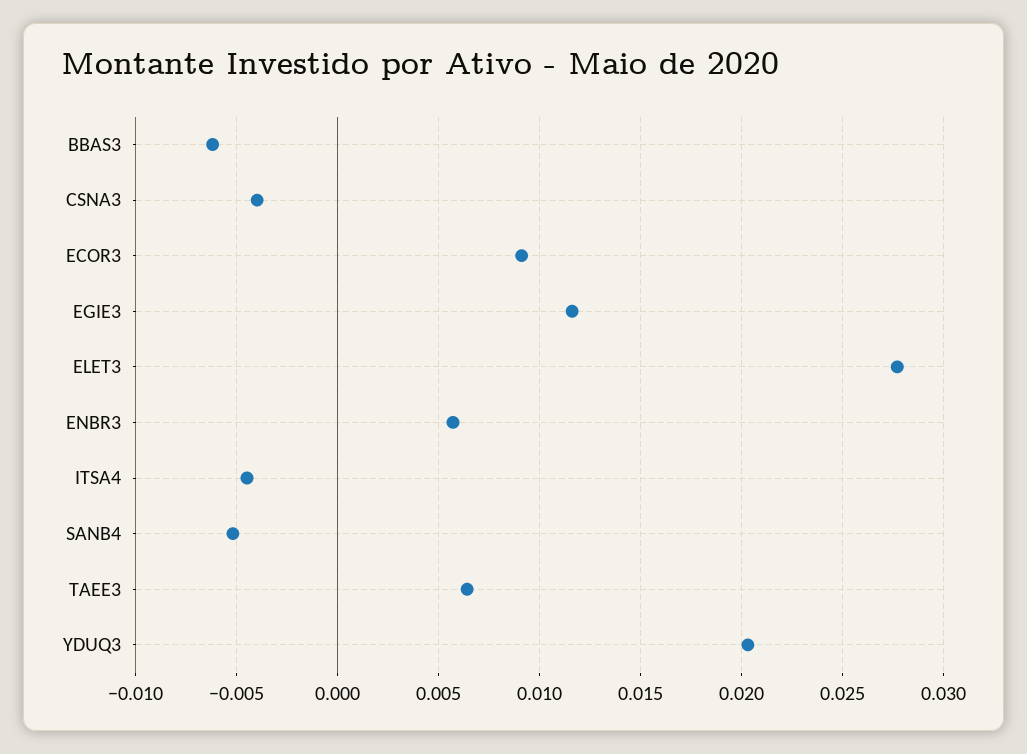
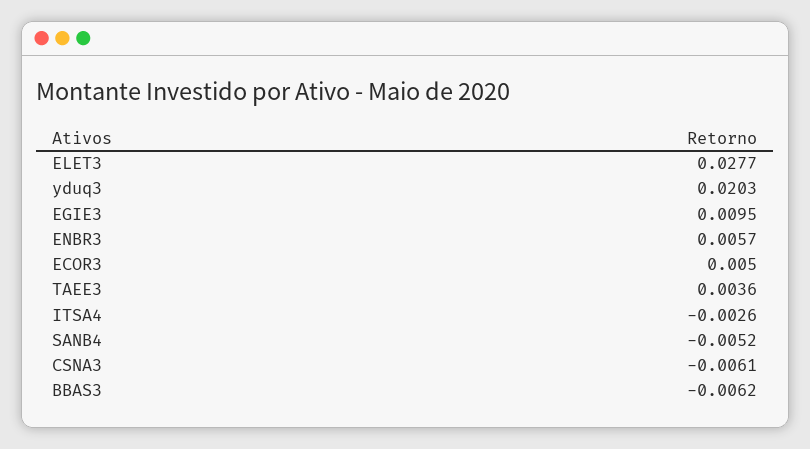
CSNA3: -0.004 -> -0.0061
ECOR3: 0.009 -> 0.005
EGIE3: 0.0115 -> 0.0095
ITSA4: -0.0045 -> -0.0026
TAEE3: 0.0065 -> 0.0036

